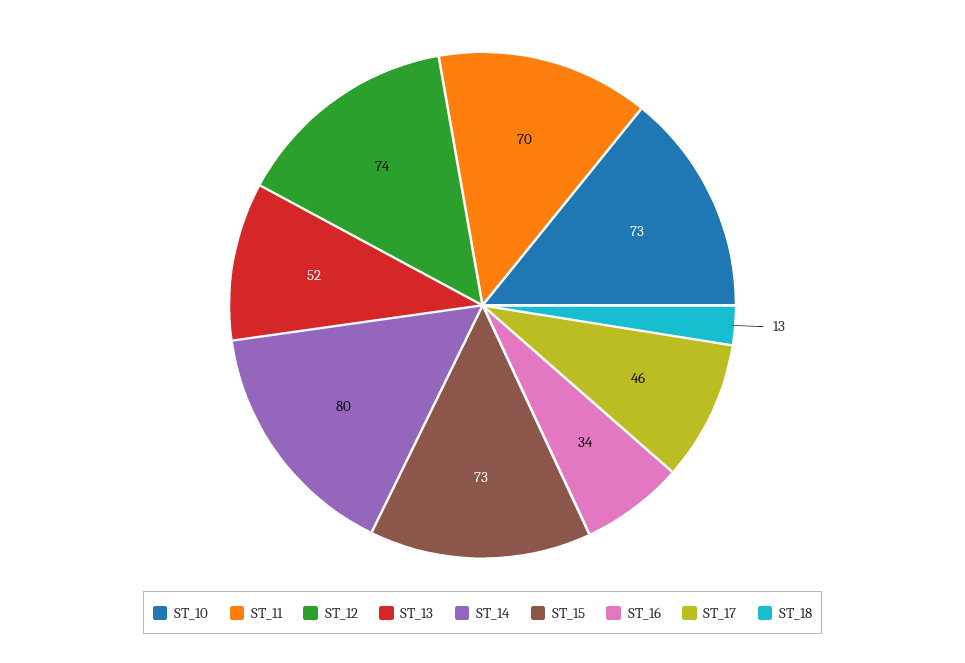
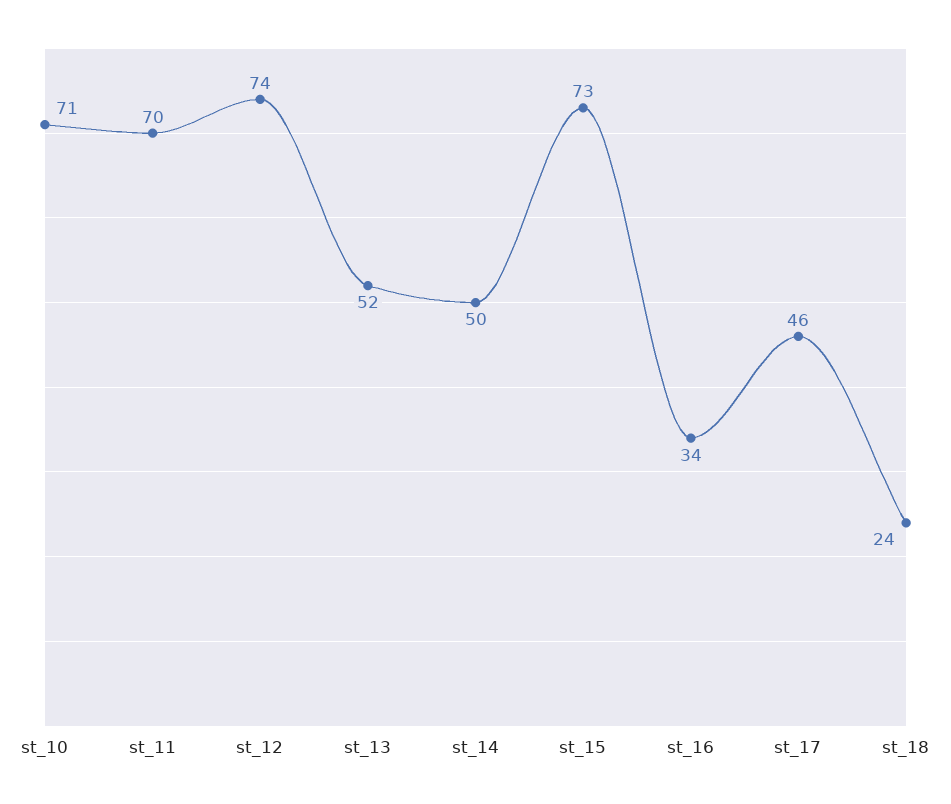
ST_10: 73 -> 71
ST_14: 80 -> 50
ST_18: 13 -> 24

